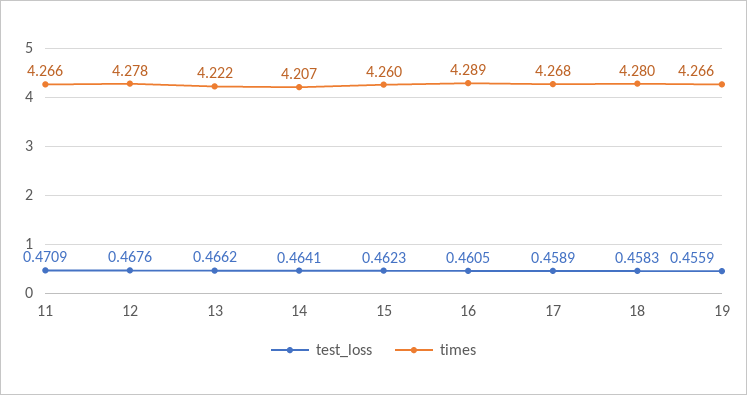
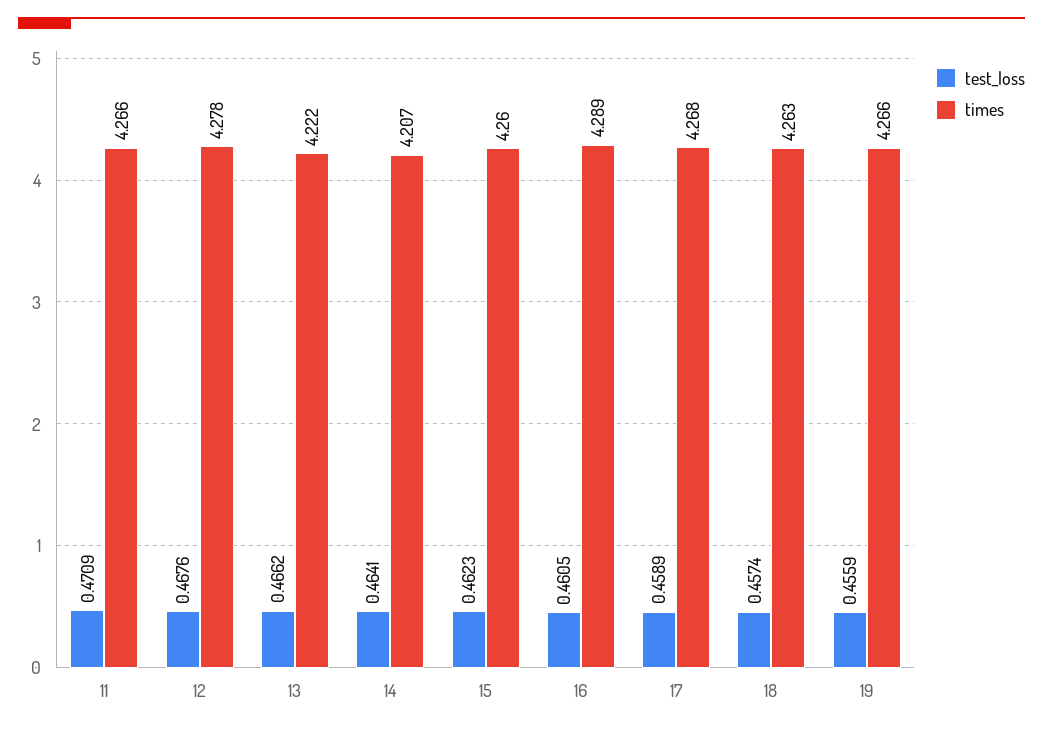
test_loss, 18: 0.4583 -> 0.4574
times, 18: 4.28 -> 4.263

